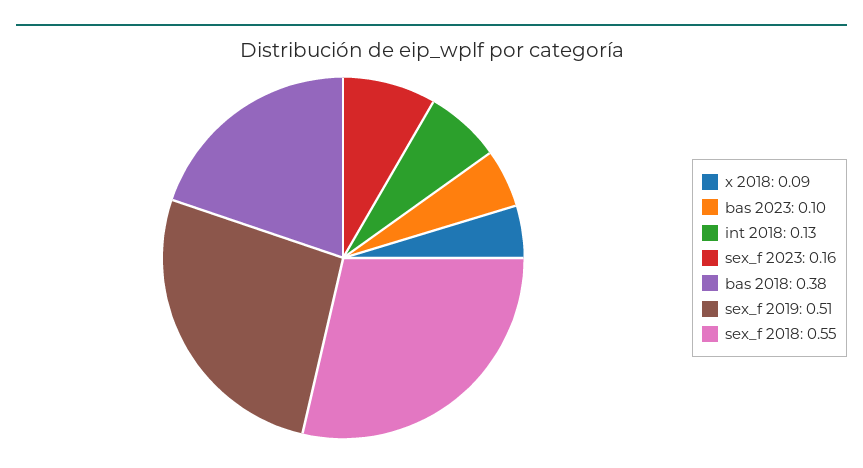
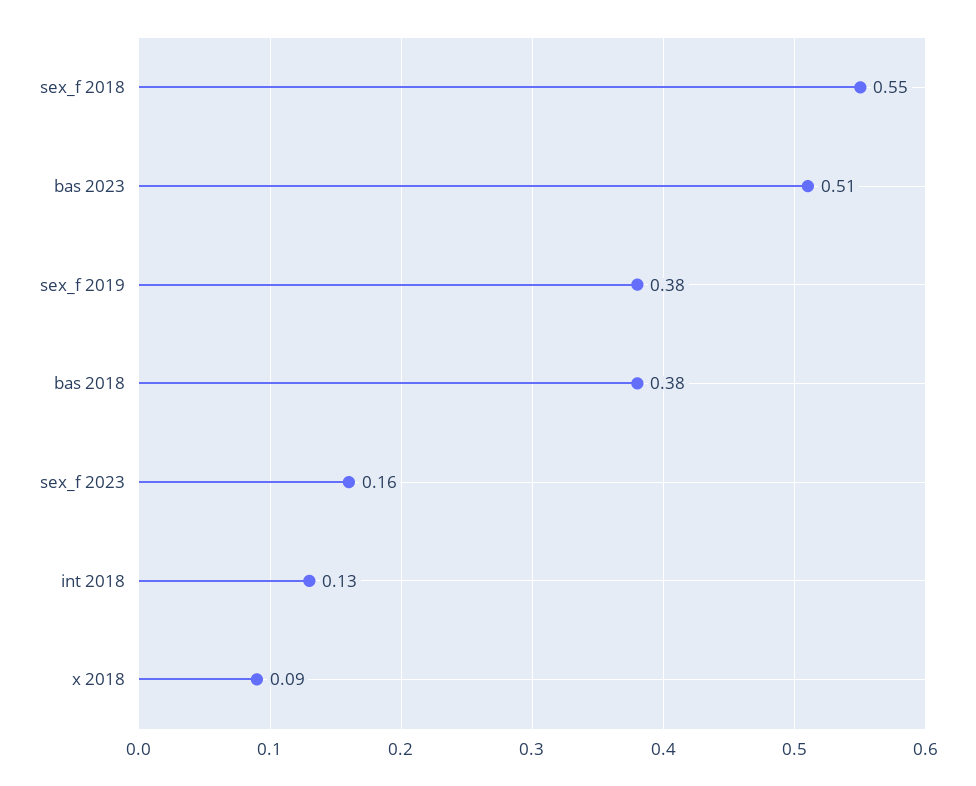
bas 2023: 0.1 -> 0.51
sex_f 2019: 0.51 -> 0.38

